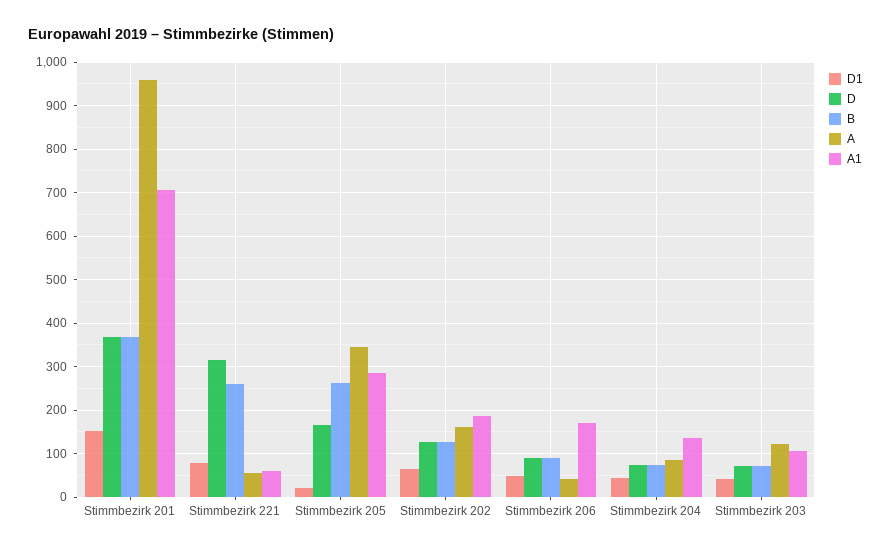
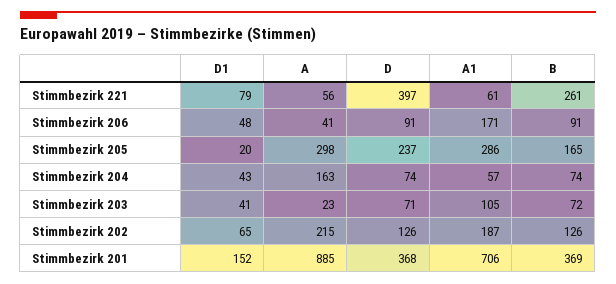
A, Stimmbezirk 201: 960 -> 885
D, Stimmbezirk 221: 320 -> 397
D, Stimmbezirk 205: 160 -> 237
B, Stimmbezirk 205: 260 -> 165
A, Stimmbezirk 205: 340 -> 298
A, Stimmbezirk 202: 160 -> 215
A, Stimmbezirk 204: 80 -> 163
A1, Stimmbezirk 204: 140 -> 57
A, Stimmbezirk 203: 120 -> 23

